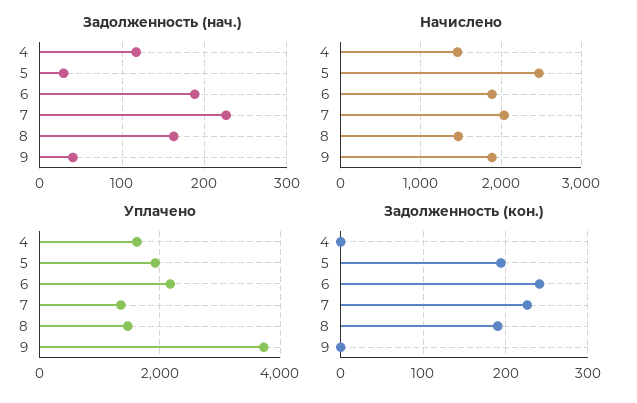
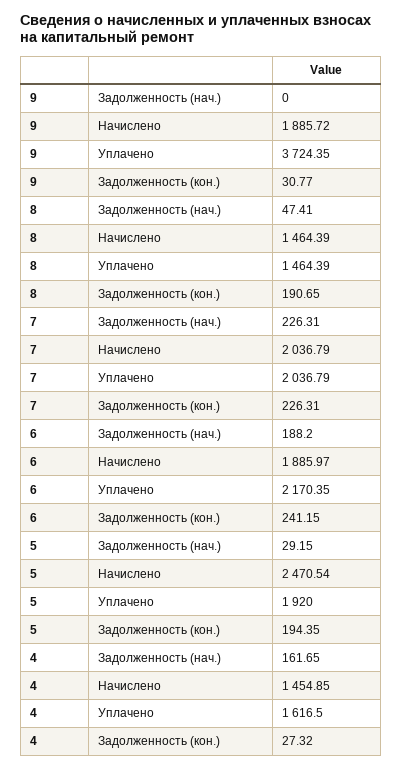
Задолженность (нач.), 4: 120 -> 161.65
Задолженность (нач.), 8: 160 -> 47.41
Задолженность (нач.), 9: 40 -> 0
Уплачено, 7: 1400 -> 2036.79
Задолженность (кон.), 4: 0 -> 27.32
Задолженность (кон.), 9: 0 -> 30.77

